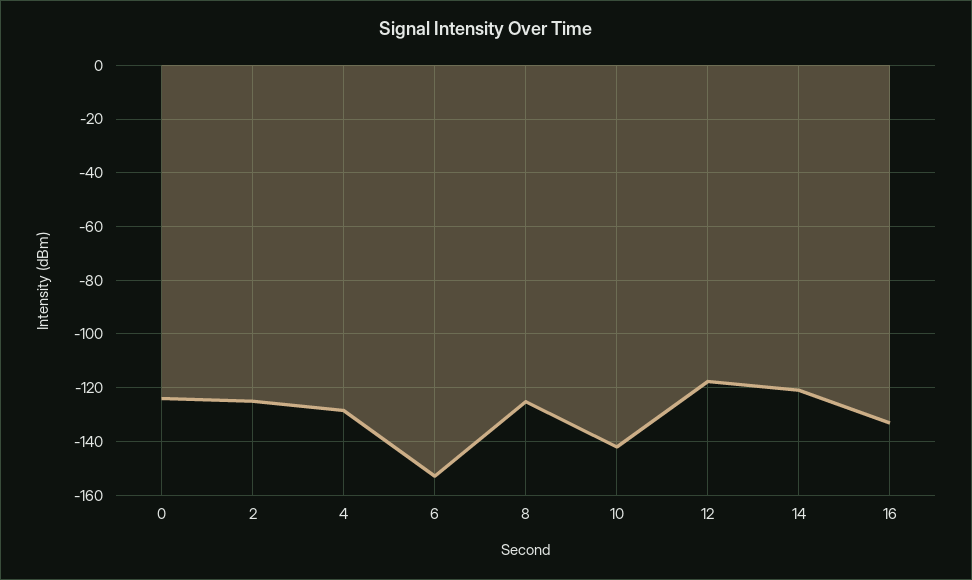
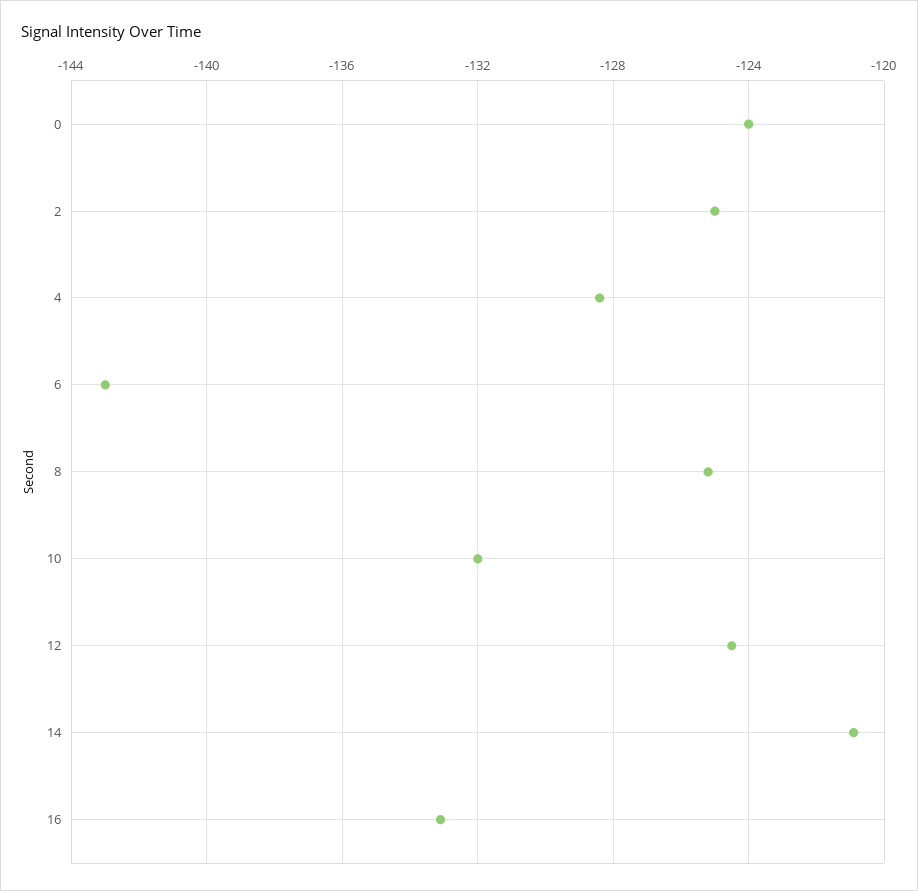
6: -152.5 -> -143
10: -142.5 -> -132
12: -117.5 -> -124.5

